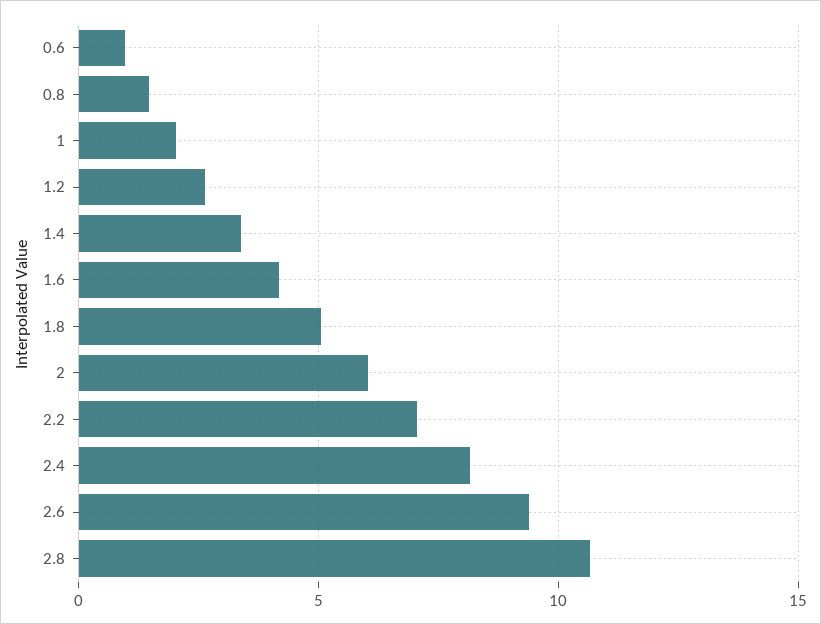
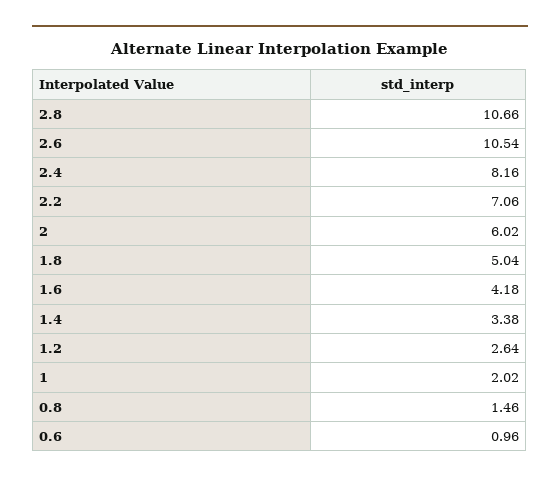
2.6: 9.5 -> 10.54

